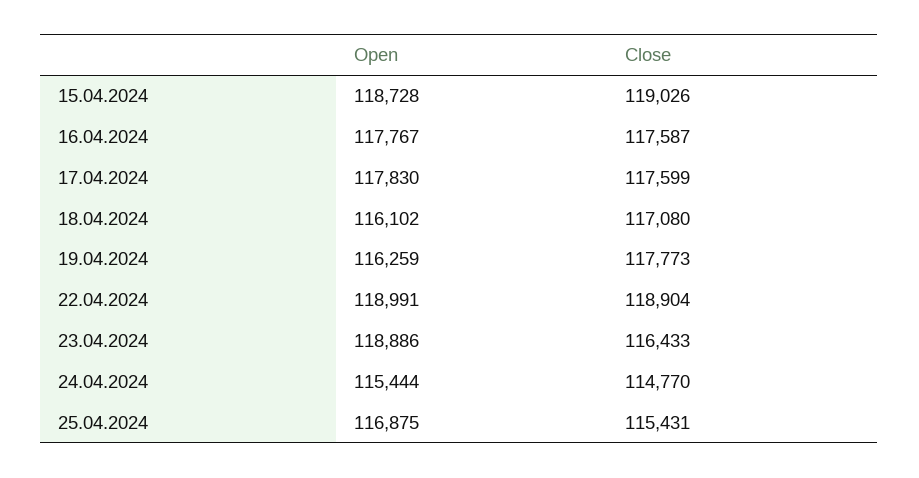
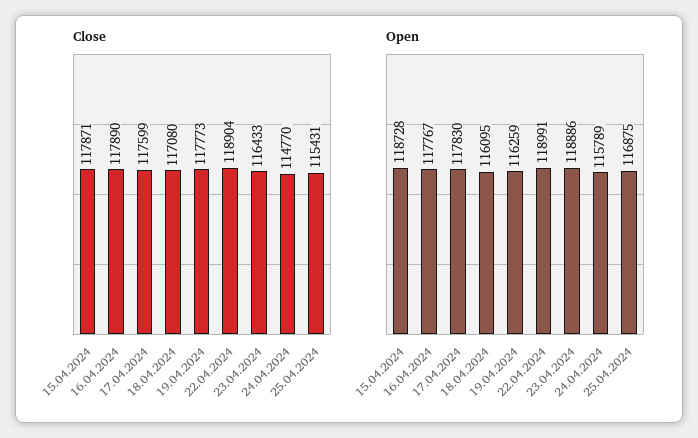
Close, 15.04.2024: 119026 -> 117871
Close, 16.04.2024: 117587 -> 117890
Open, 18.04.2024: 116102 -> 116095
Open, 24.04.2024: 115444 -> 115789

